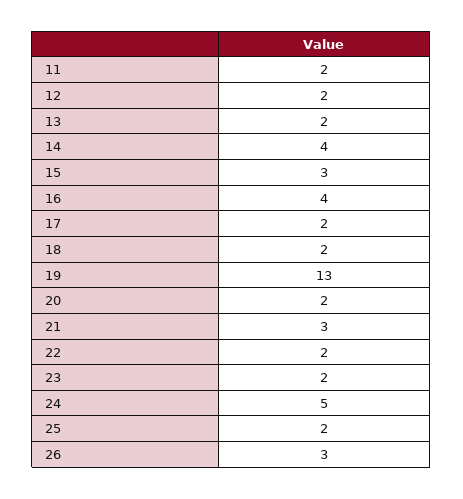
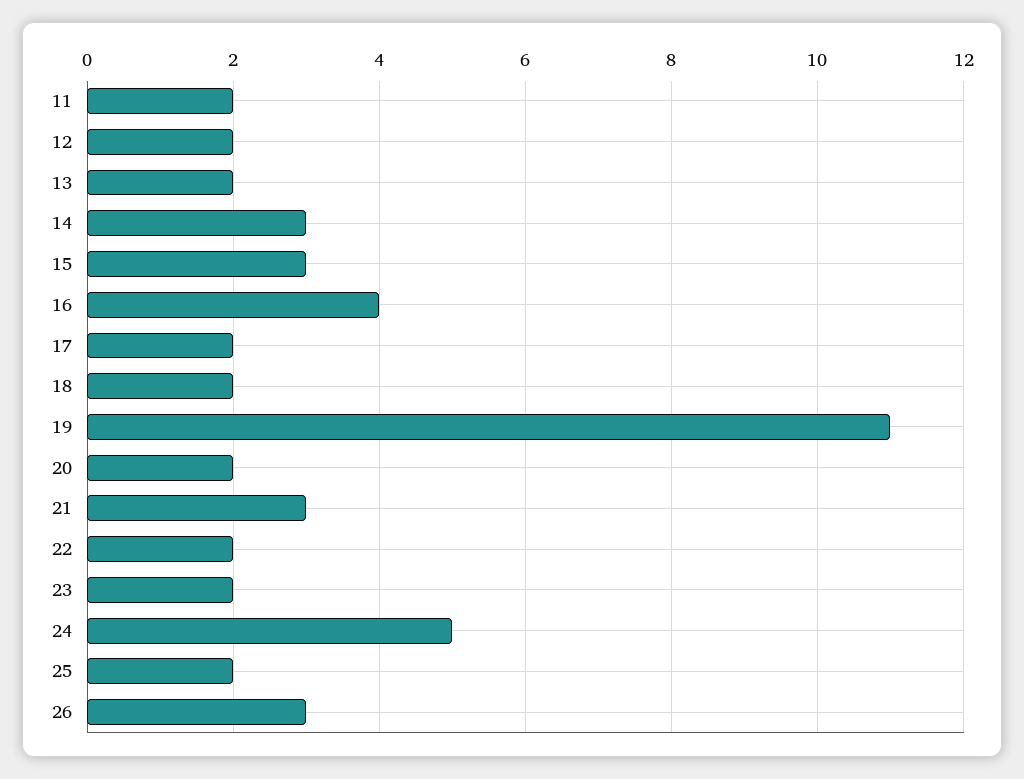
14: 4 -> 3
19: 13 -> 11

